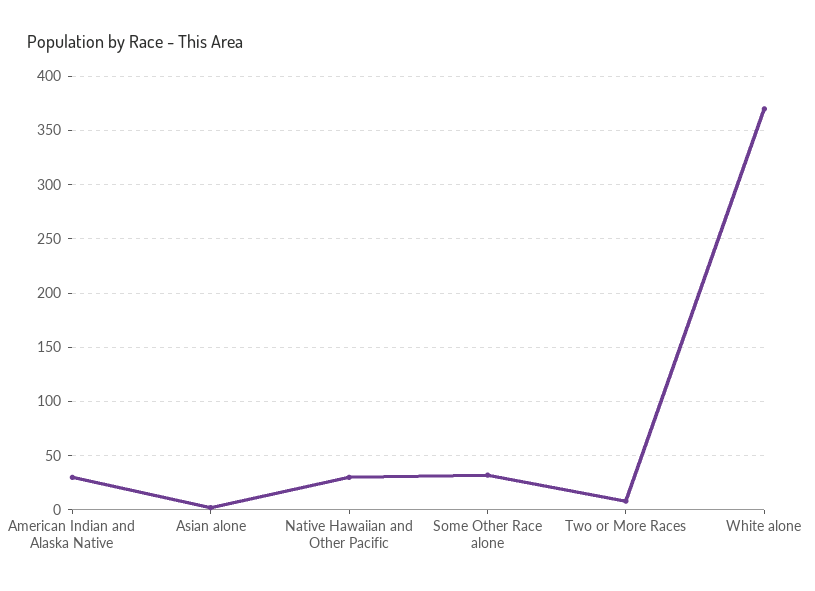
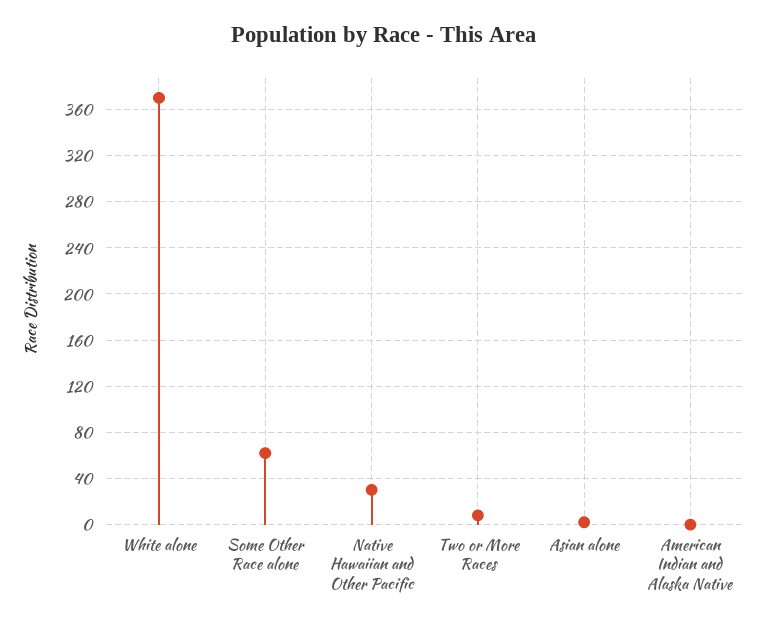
American Indian and Alaska Native: 30 -> 0
Some Other Race alone: 30 -> 60

